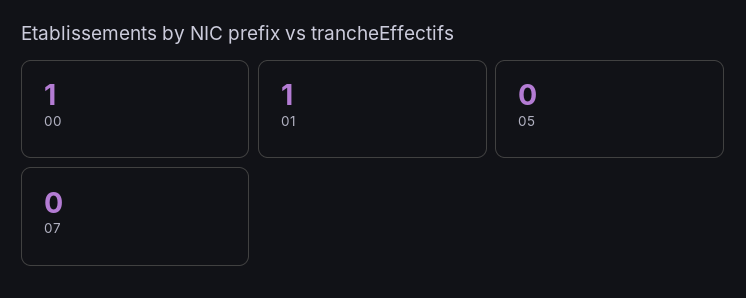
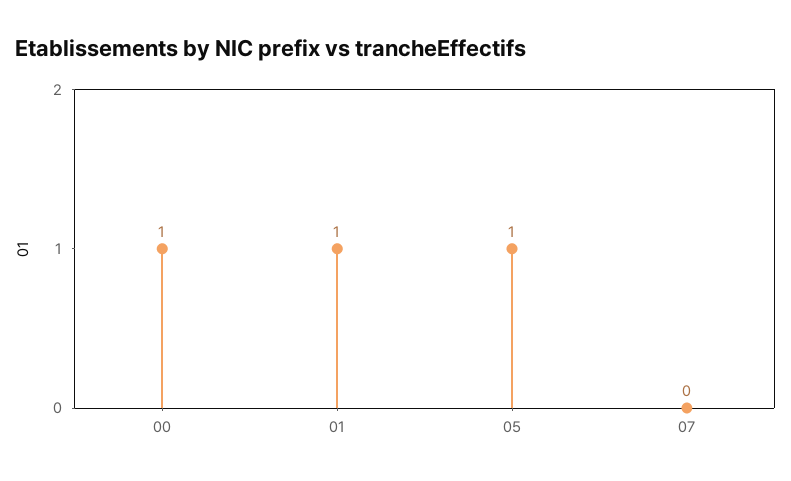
05: 0 -> 1

